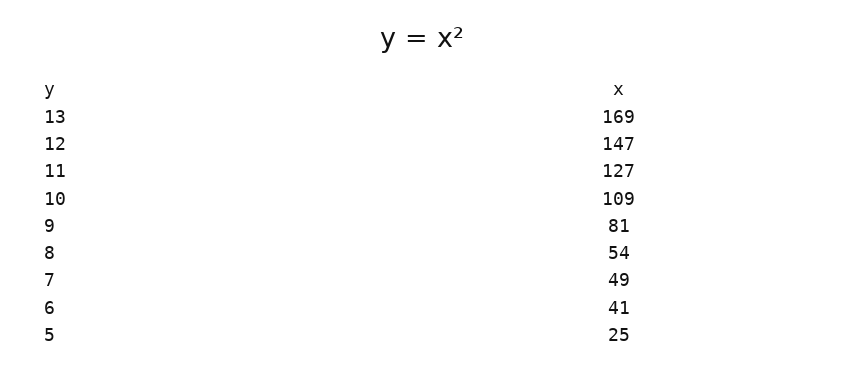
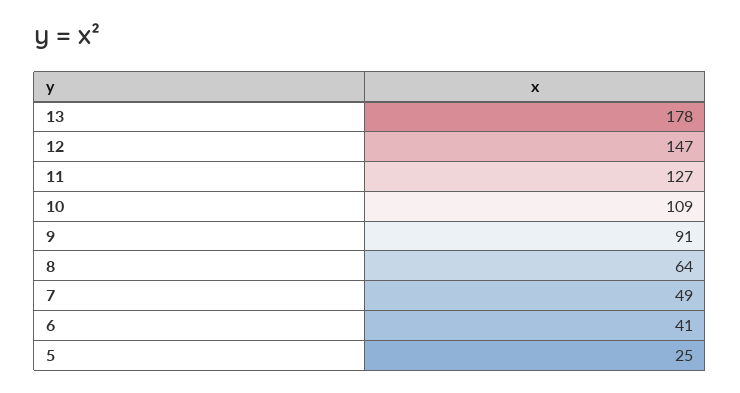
13: 169 -> 178
9: 81 -> 91
8: 54 -> 64

